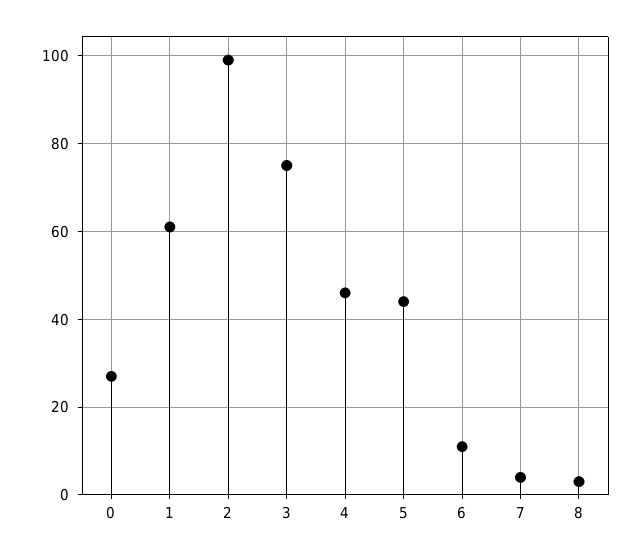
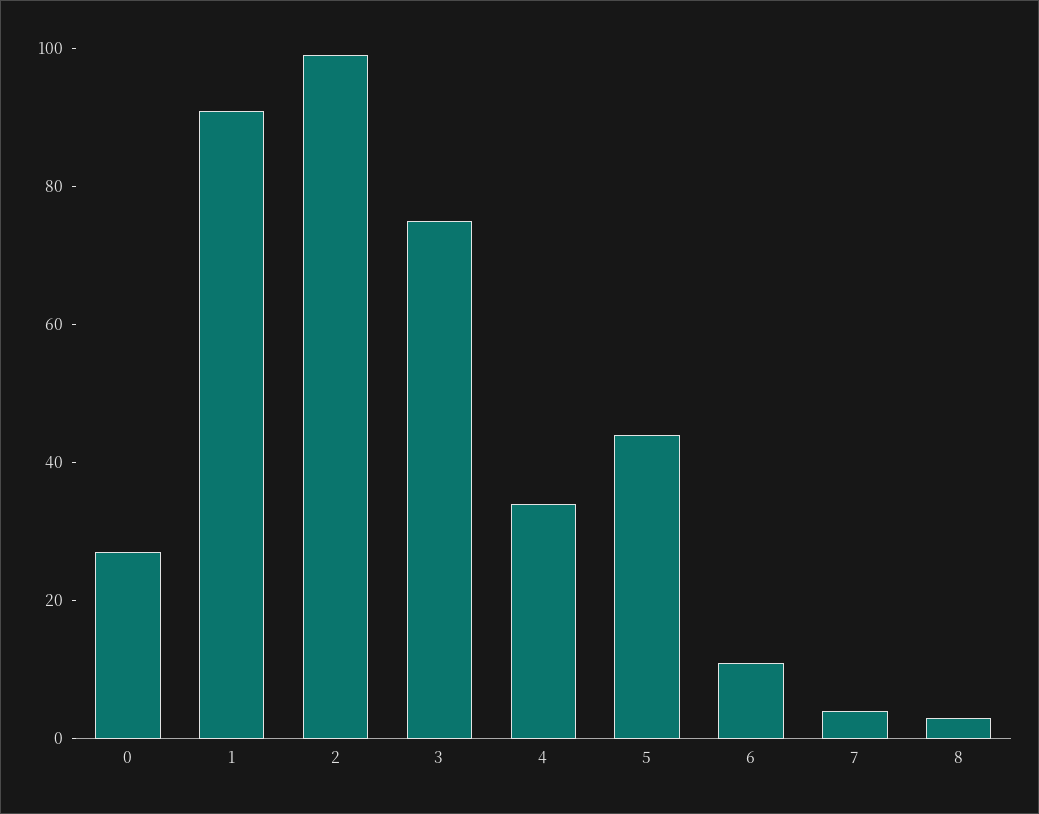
1: 60 -> 90
4: 45 -> 35

